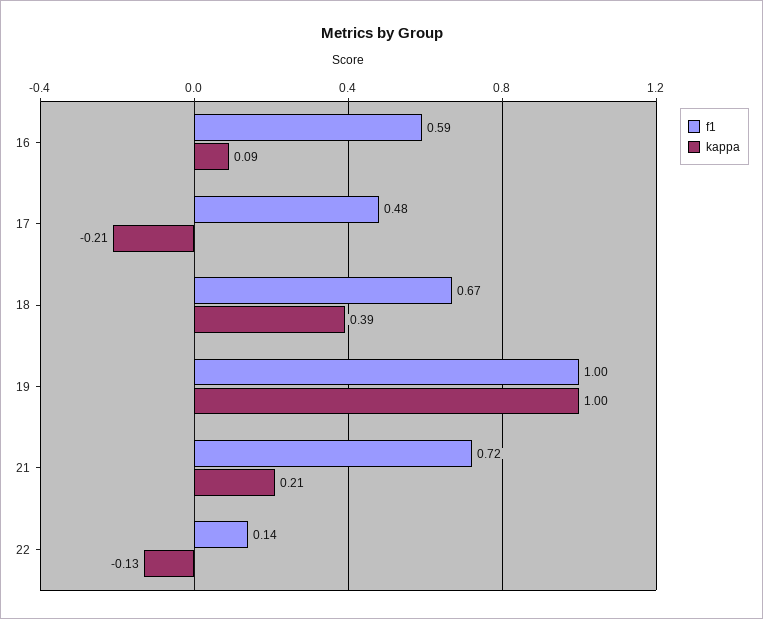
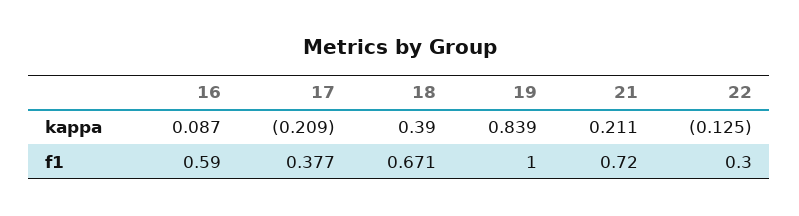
f1, 17: 0.48 -> 0.377
kappa, 19: 1 -> 0.839
f1, 22: 0.14 -> 0.3

